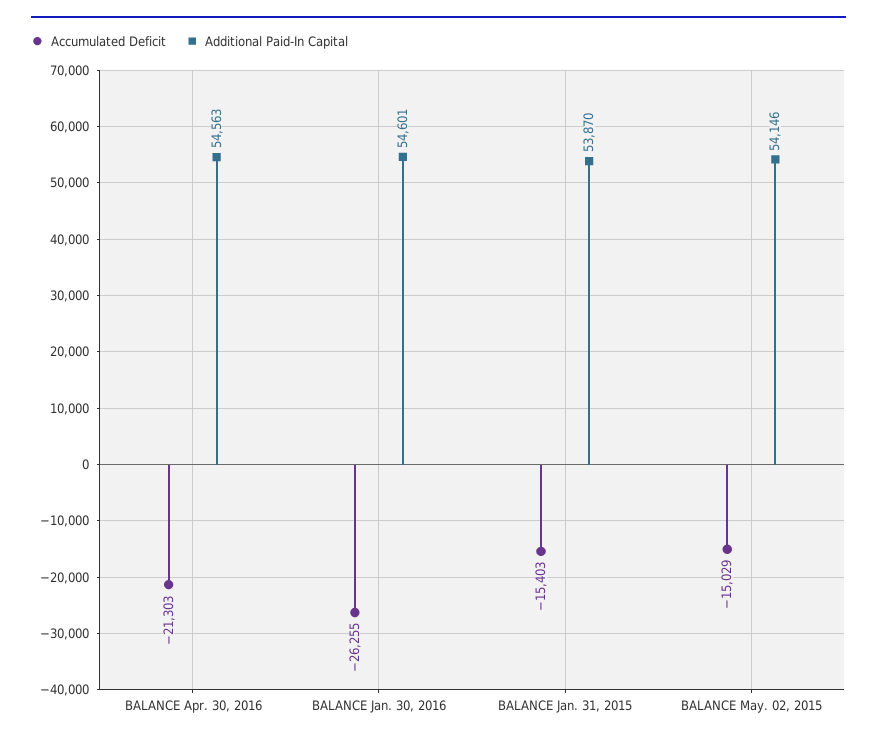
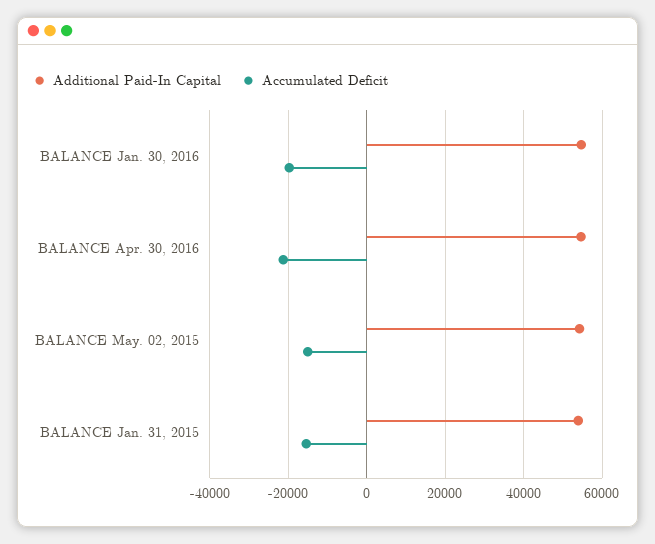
Accumulated Deficit, BALANCE Jan. 30, 2016: -26255 -> -20000

